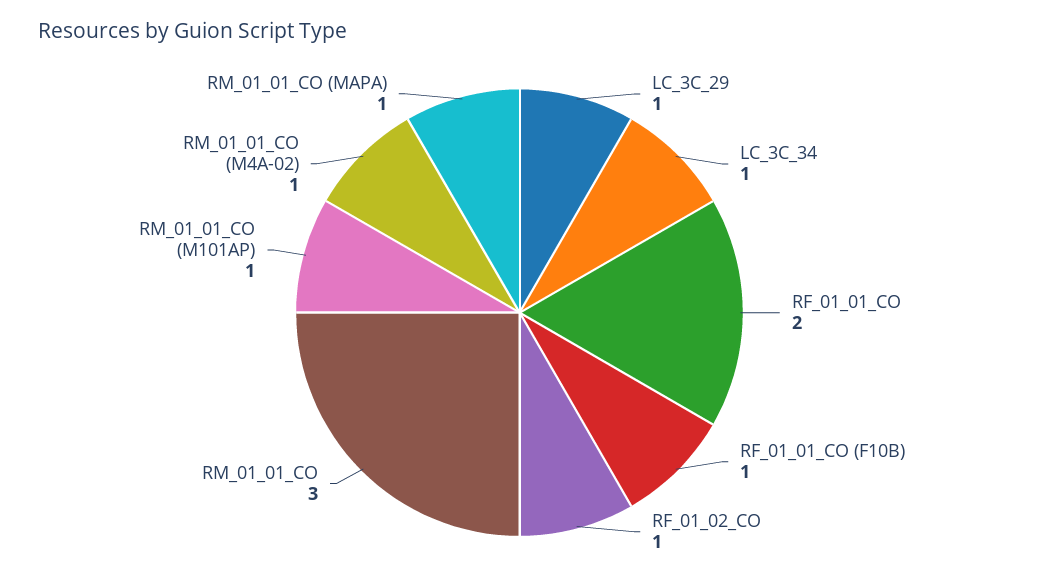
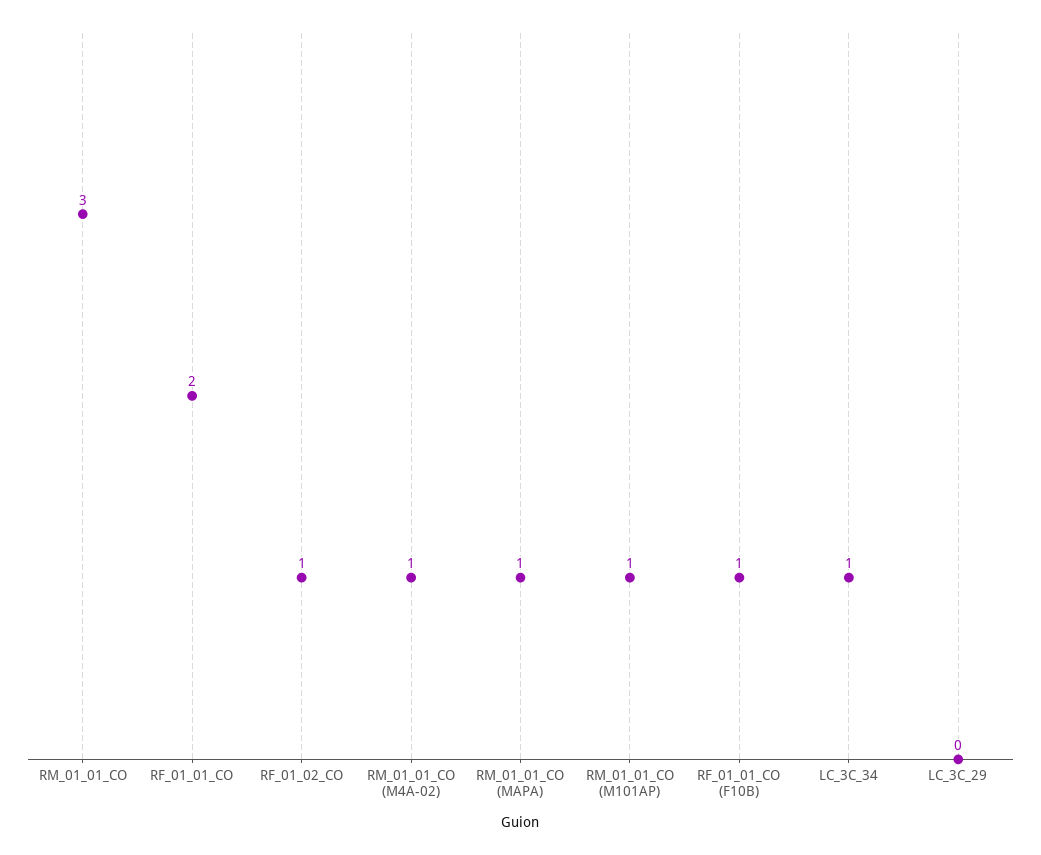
LC_3C_29: 1 -> 0

